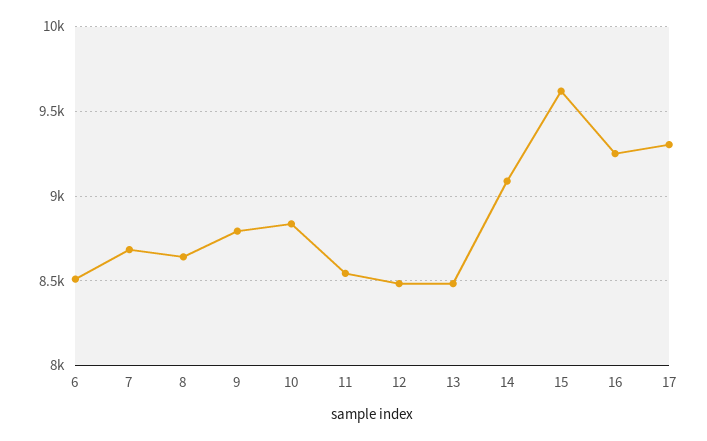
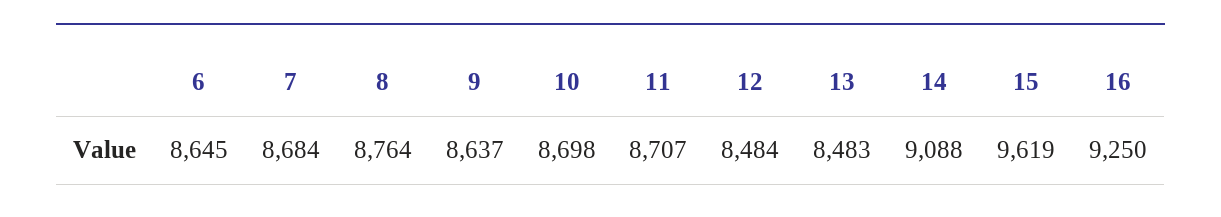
6: 8500 -> 8645
8: 8650 -> 8764
9: 8800 -> 8637
10: 8850 -> 8698
11: 8550 -> 8707
17: 9300 -> none

